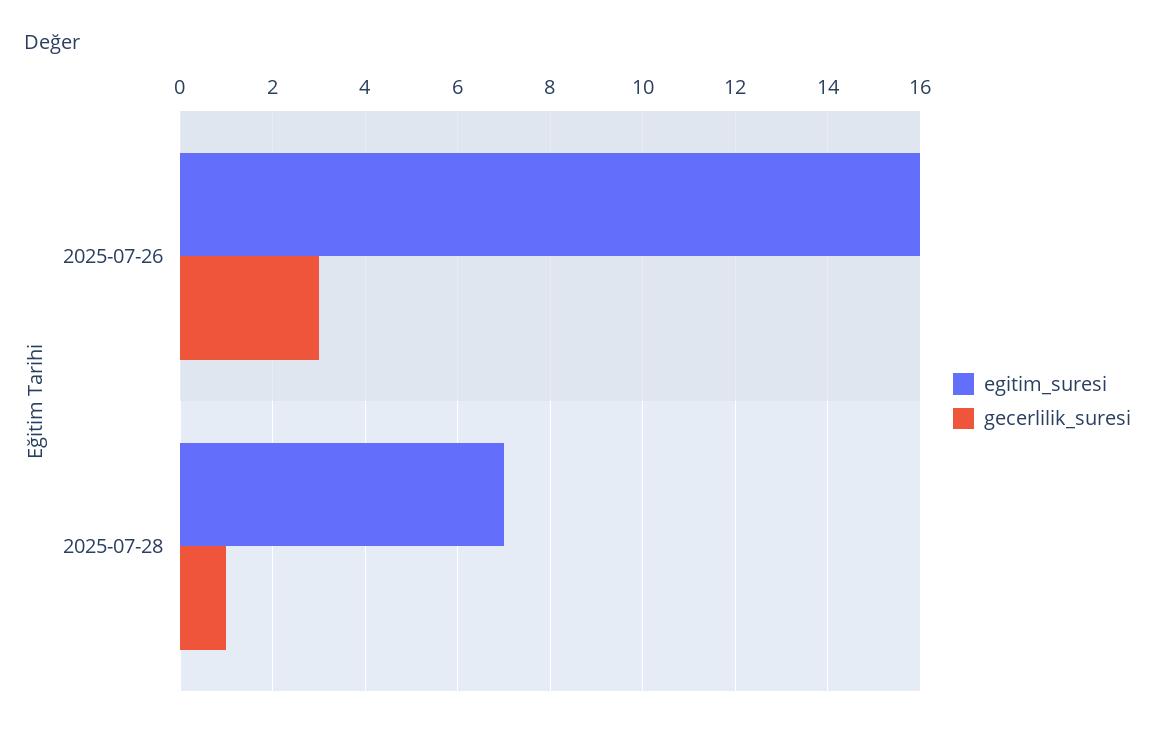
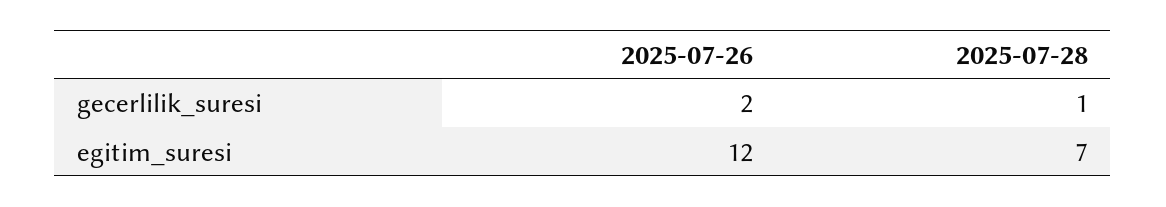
egitim_suresi, 2025-07-26: 16 -> 12
gecerlilik_suresi, 2025-07-26: 3 -> 2

